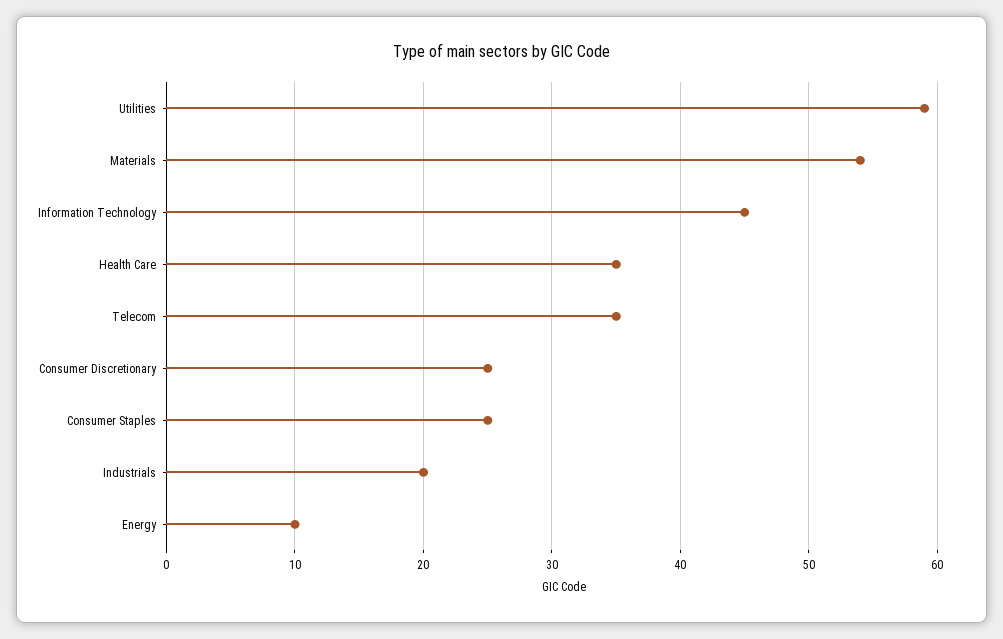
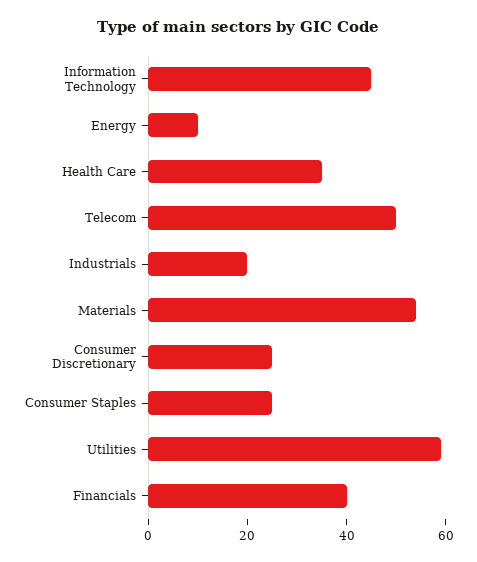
Telecom: 35 -> 50
Financials: none -> 40

